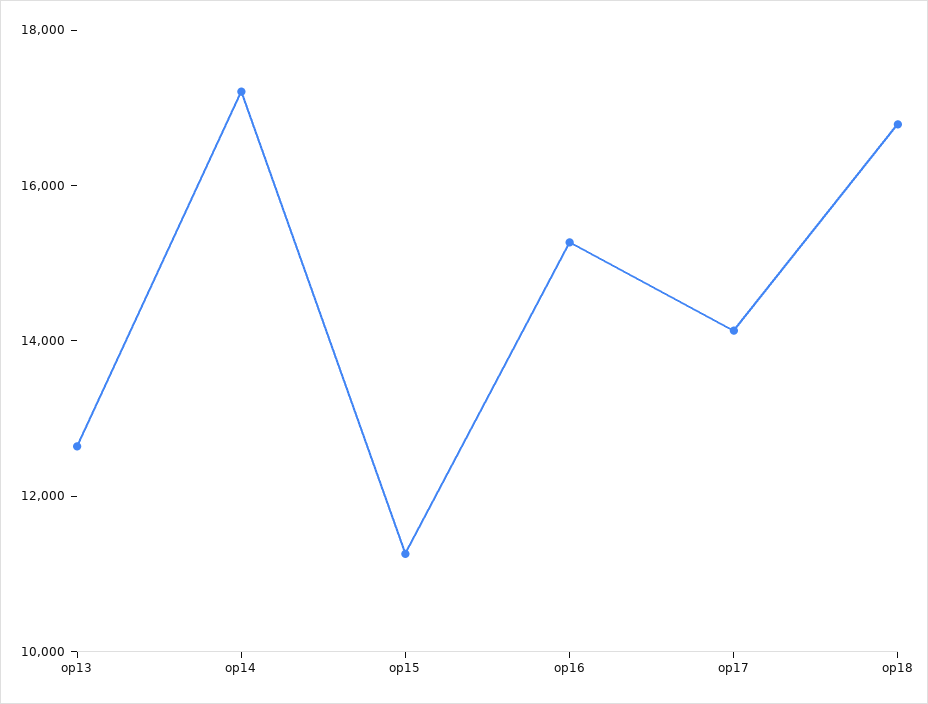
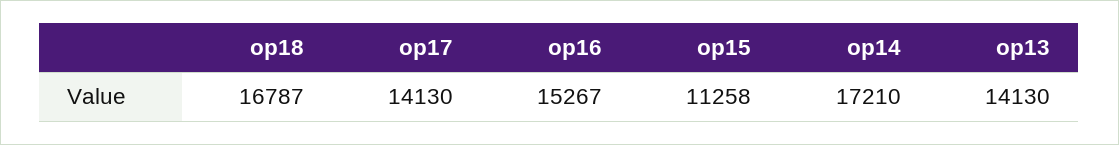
op13: 12500 -> 14130

